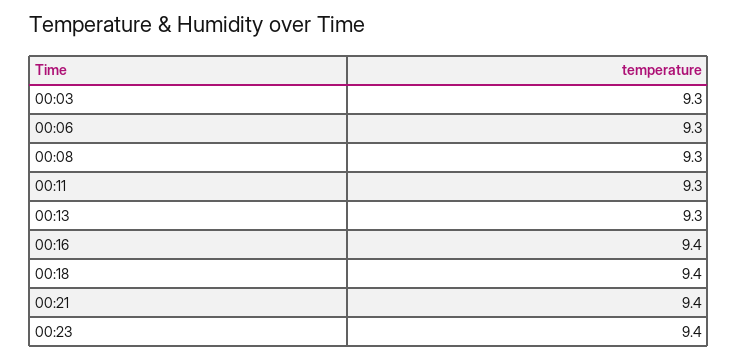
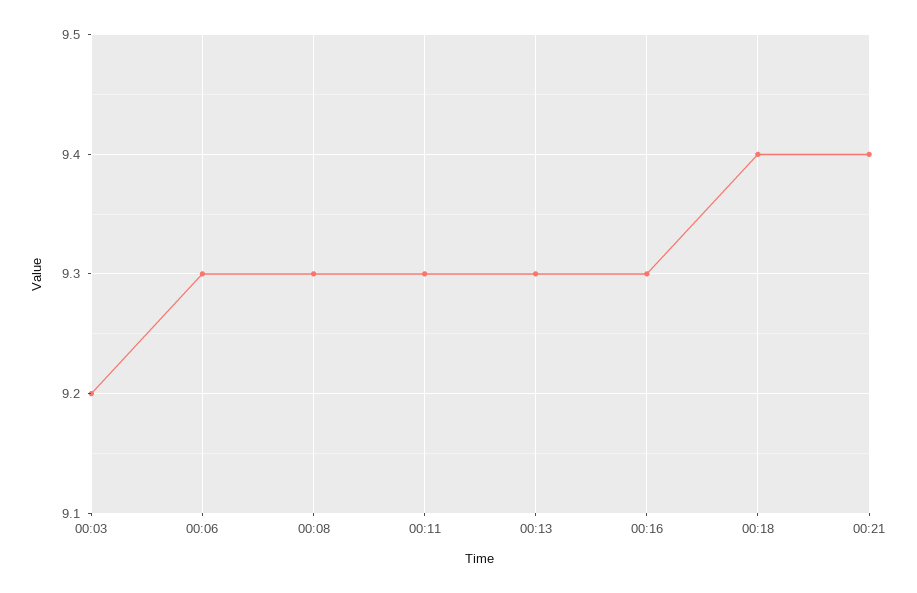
00:03: 9.3 -> 9.2
00:16: 9.4 -> 9.3
00:23: 9.4 -> none

